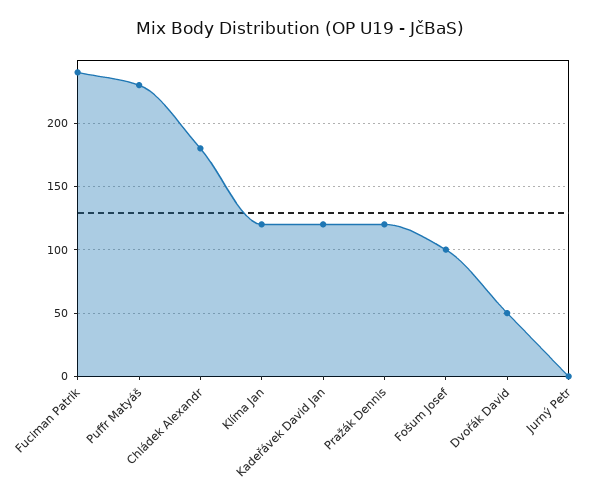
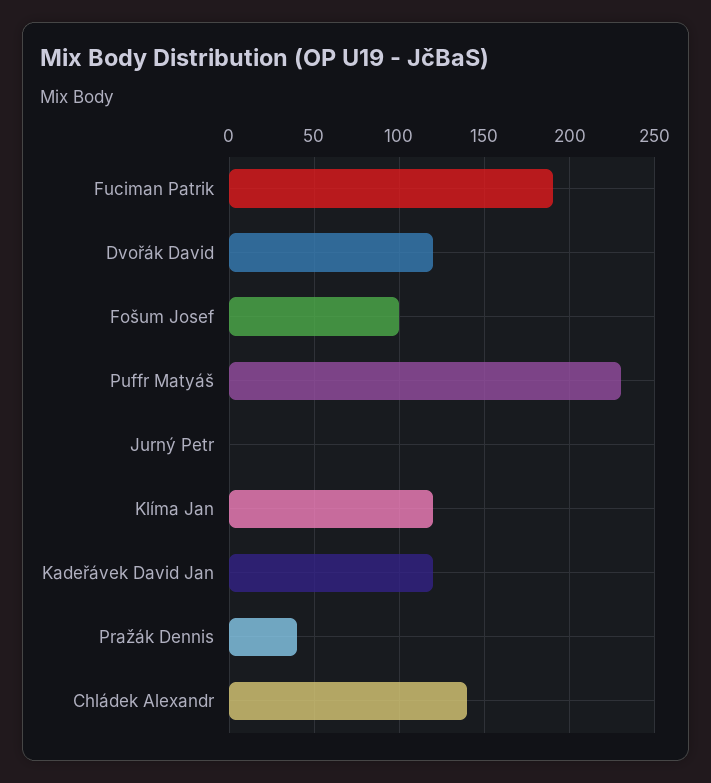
Fuciman Patrik: 240 -> 190
Chládek Alexandr: 180 -> 140
Pražák Dennis: 120 -> 40
Dvořák David: 50 -> 120

